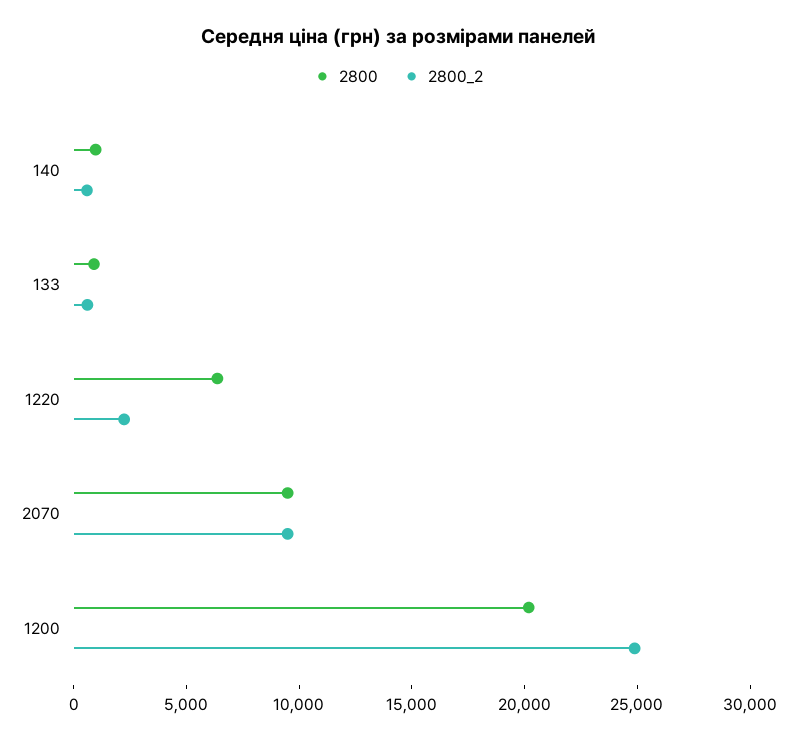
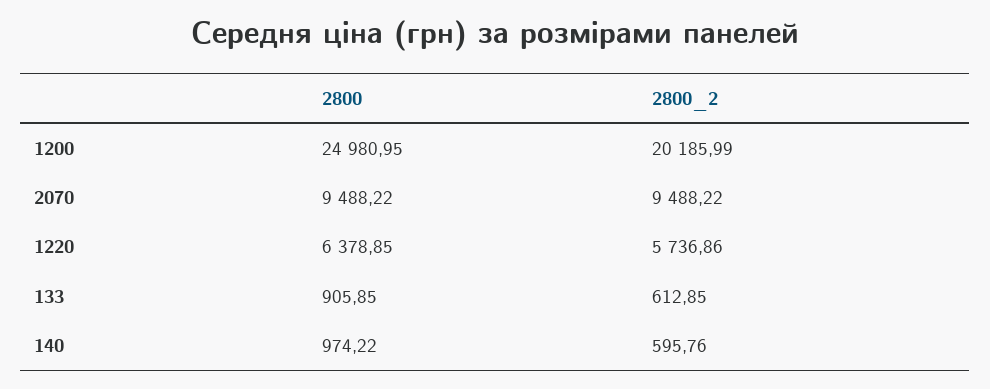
2800_2, 1220: 2000 -> 5736.86
2800, 1200: 20000 -> 24980.95
2800_2, 1200: 25000 -> 20185.99

